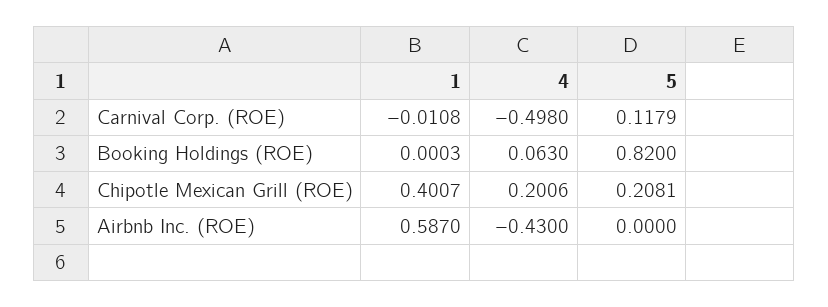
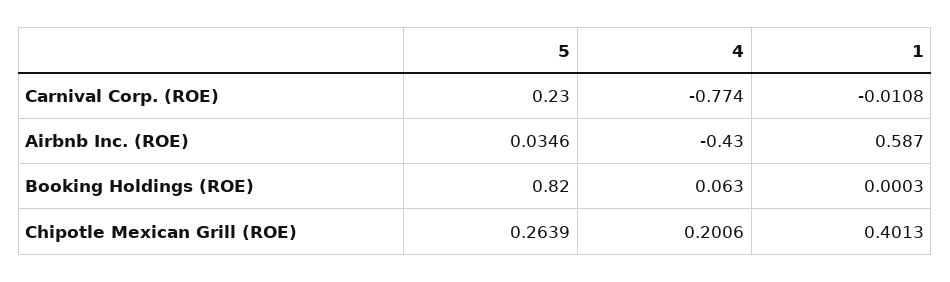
4, Carnival Corp. (ROE): -0.498 -> -0.774
5, Carnival Corp. (ROE): 0.1179 -> 0.23
1, Chipotle Mexican Grill (ROE): 0.4007 -> 0.4013
5, Chipotle Mexican Grill (ROE): 0.2081 -> 0.2639
5, Airbnb Inc. (ROE): 0 -> 0.0346

